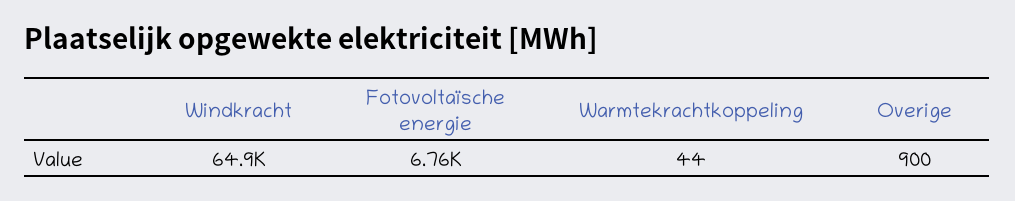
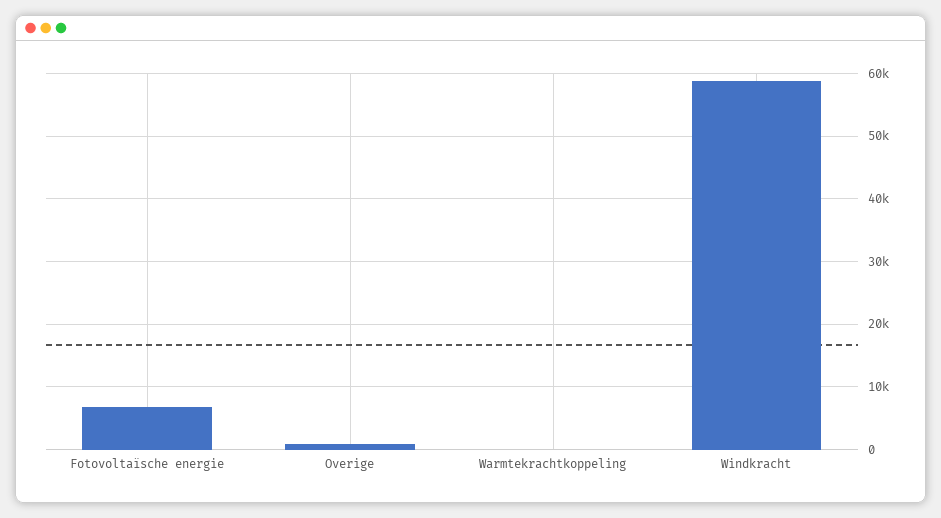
Windkracht: 64900 -> 59000

